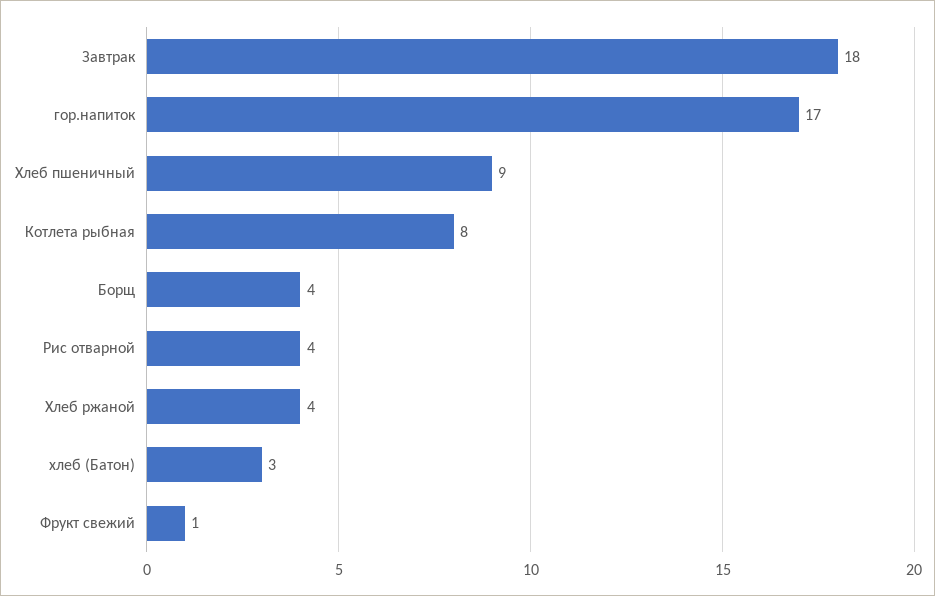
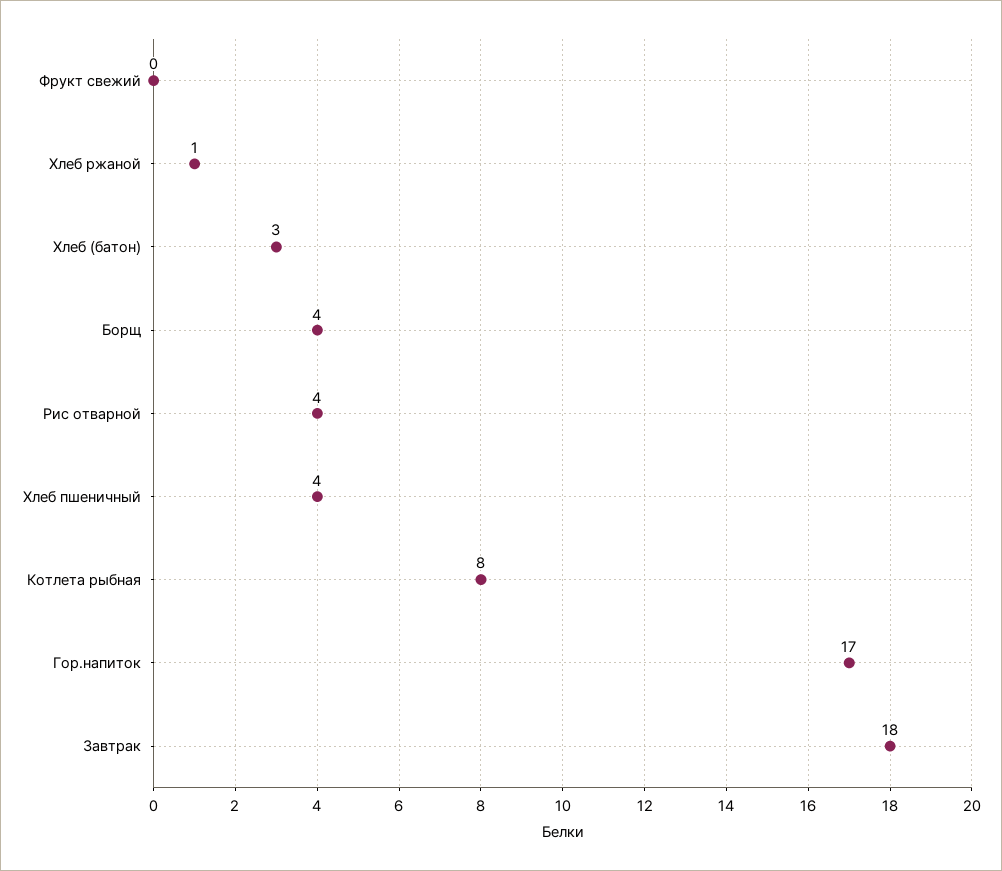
Хлеб пшеничный: 9 -> 4
Хлеб ржаной: 4 -> 1
Фрукт свежий: 1 -> 0

